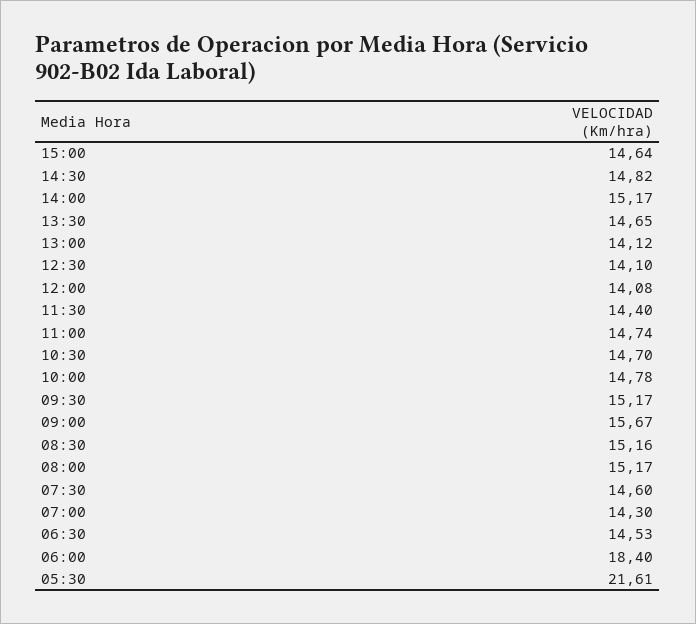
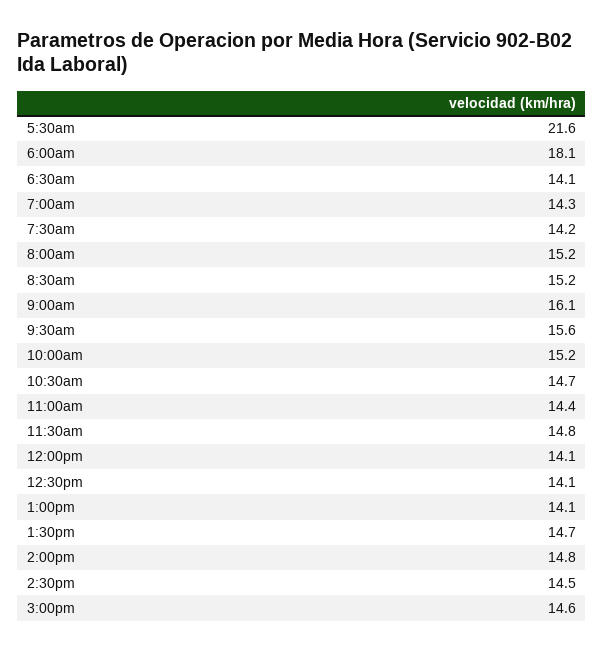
14:30: 14.82 -> 14.5
14:00: 15.17 -> 14.8
11:30: 14.4 -> 14.8
11:00: 14.74 -> 14.4
10:00: 14.78 -> 15.2
09:30: 15.17 -> 15.6
09:00: 15.67 -> 16.1
07:30: 14.6 -> 14.2
06:30: 14.53 -> 14.1
06:00: 18.4 -> 18.1

